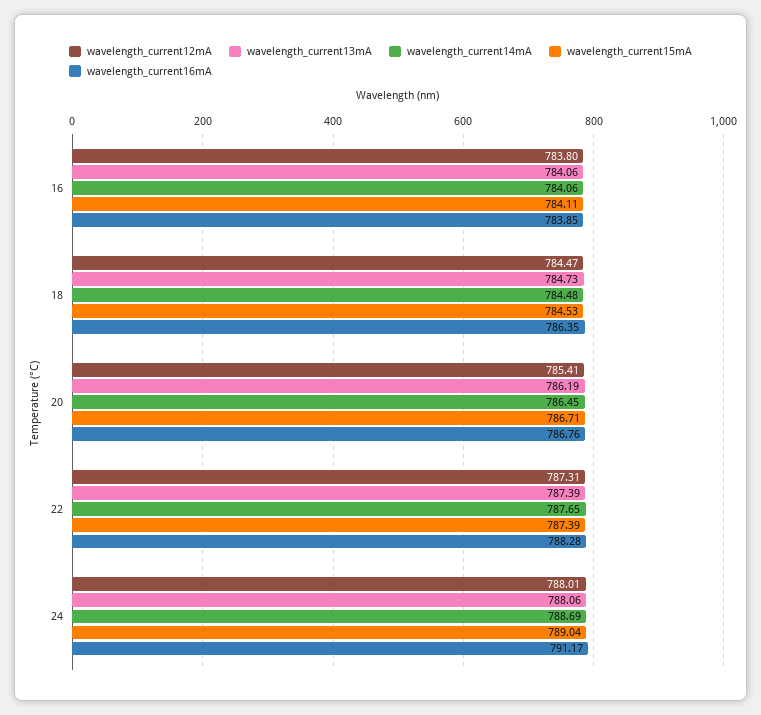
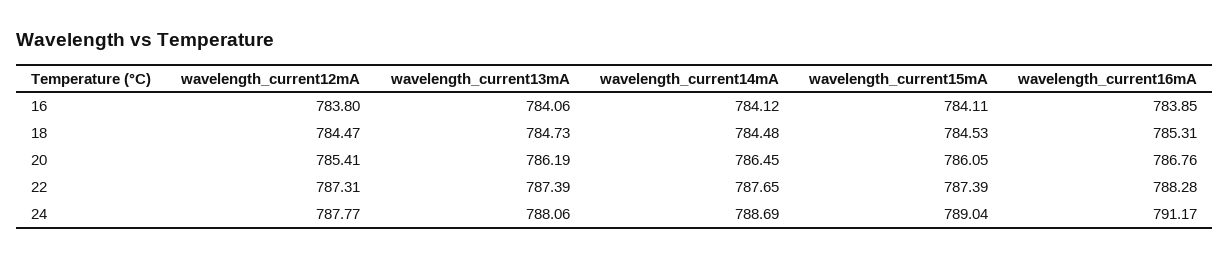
wavelength_current14mA, 16: 784.06 -> 784.12
wavelength_current16mA, 18: 786.35 -> 785.31
wavelength_current15mA, 20: 786.71 -> 786.05
wavelength_current12mA, 24: 788.01 -> 787.77

